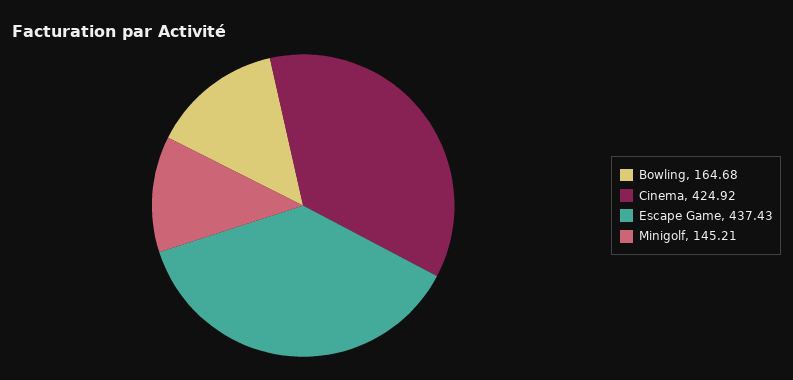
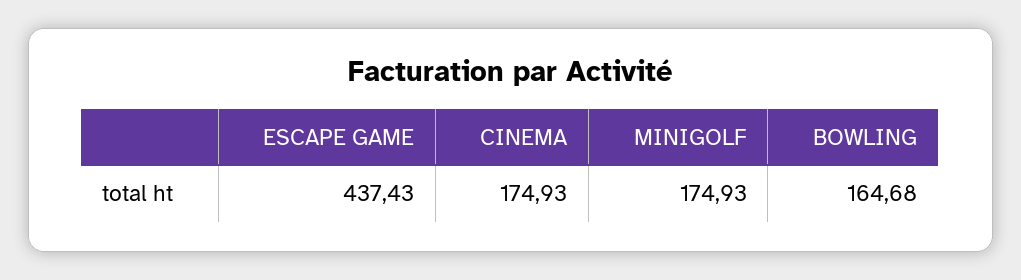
Cinema: 424.92 -> 174.93
Minigolf: 145.21 -> 174.93

